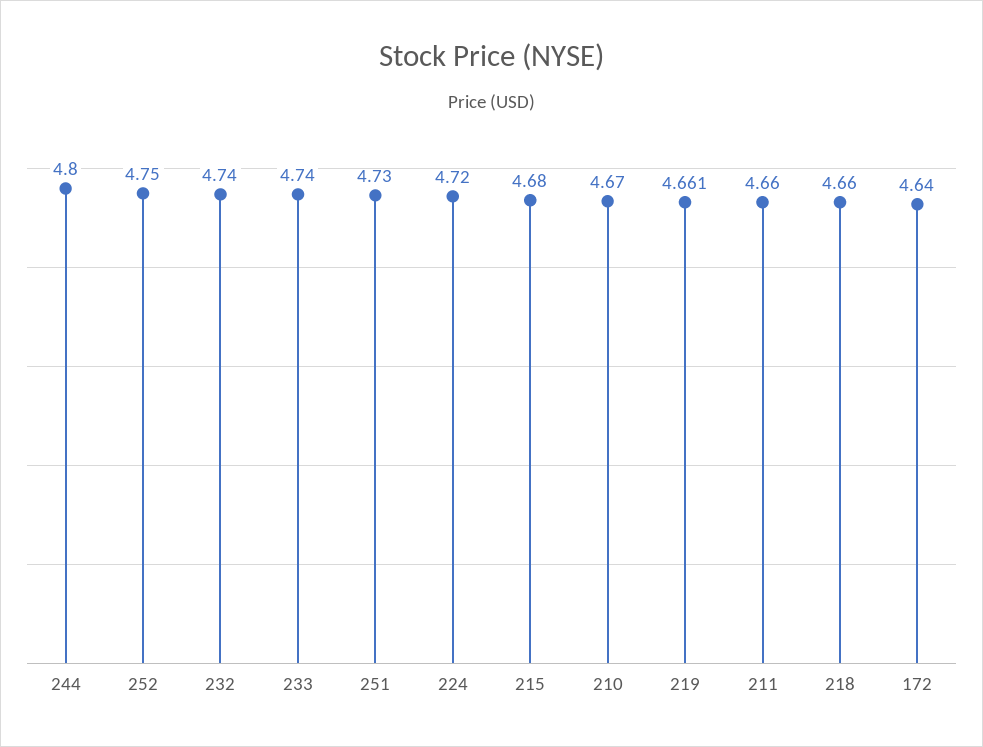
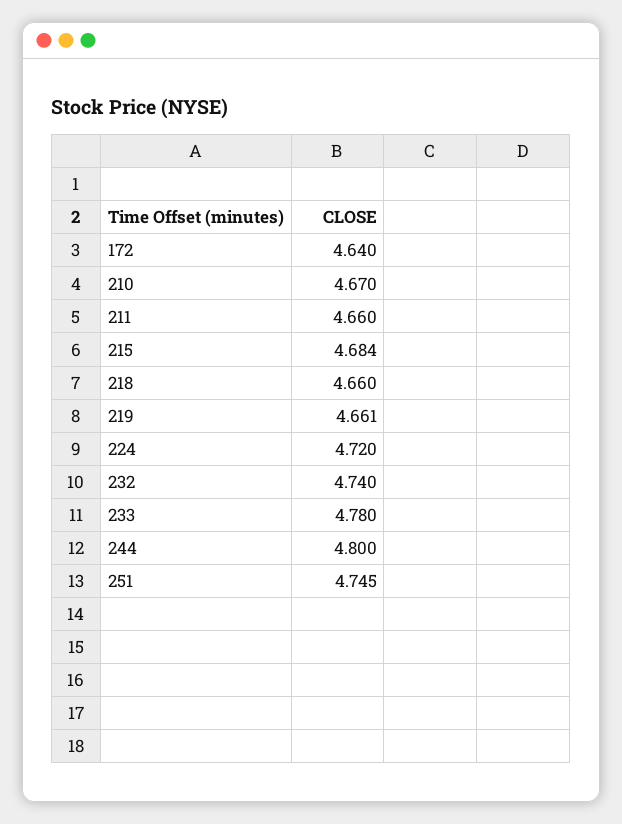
252: 4.75 -> none
233: 4.74 -> 4.78
251: 4.73 -> 4.745
215: 4.68 -> 4.684

